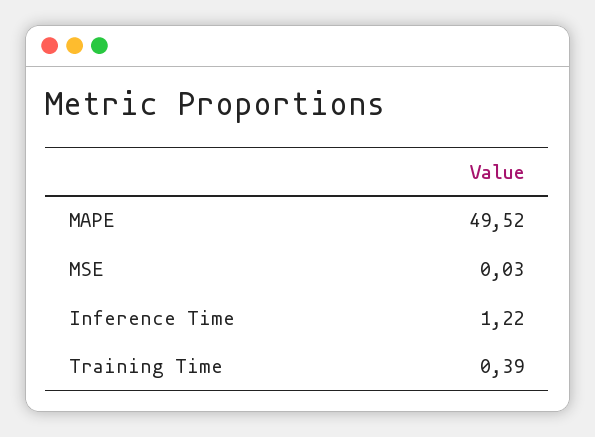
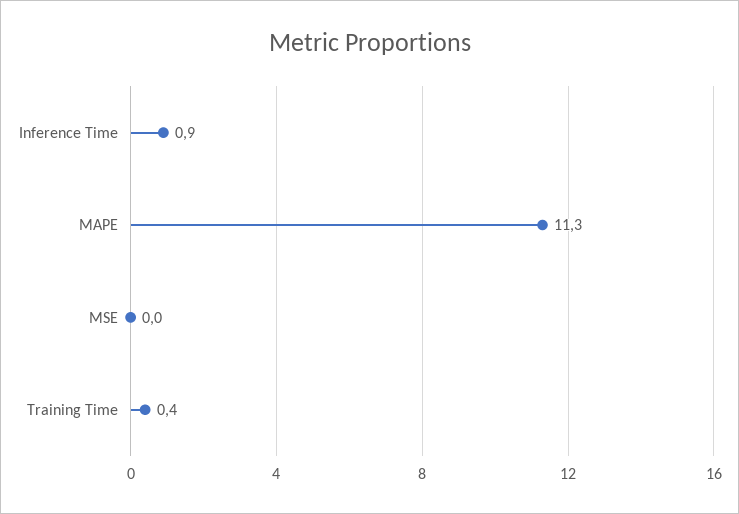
MAPE: 49.52 -> 11.3
Inference Time: 1.22 -> 0.9

